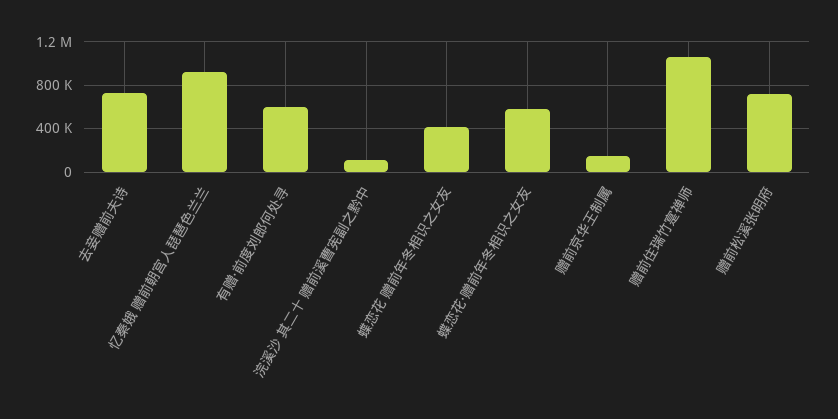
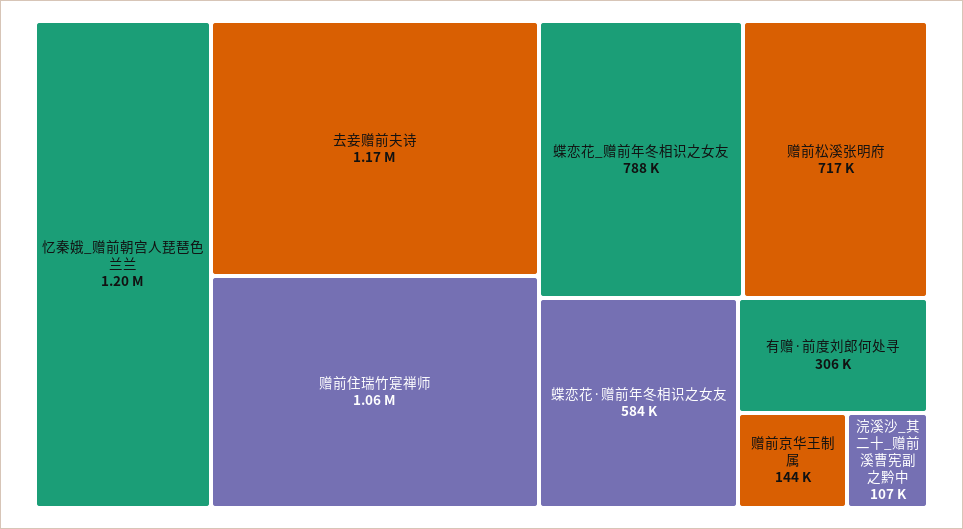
去妾赠前夫诗: 700000 -> 1170000
忆秦娥 赠前朝宫人琵琶色兰兰: 900000 -> 1200000
有赠·前度刘郎何处寻: 600000 -> 306000
蝶恋花 赠前年冬相识之女友: 400000 -> 788000

